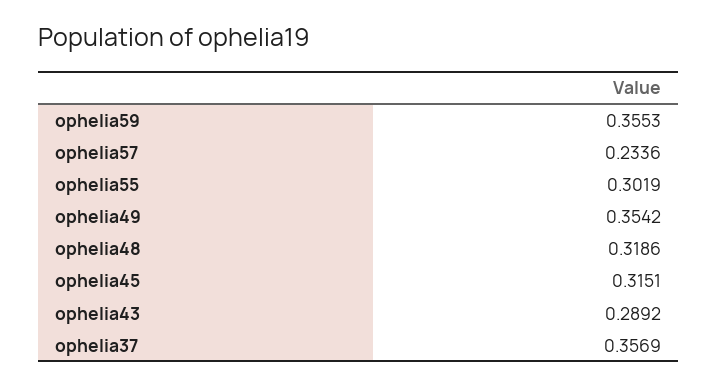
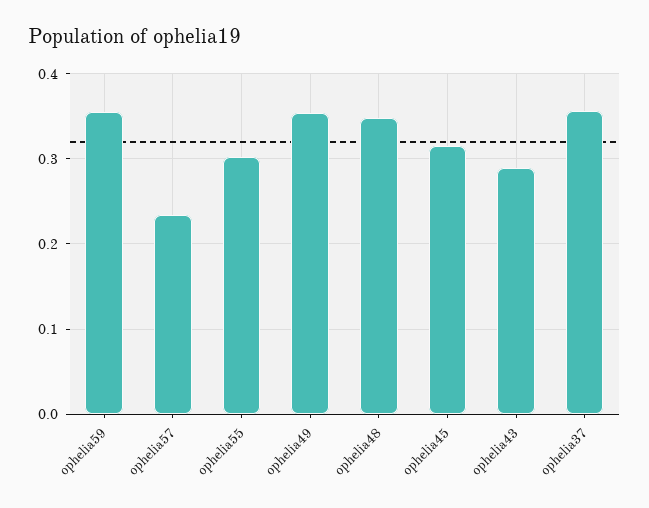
ophelia48: 0.3186 -> 0.35

